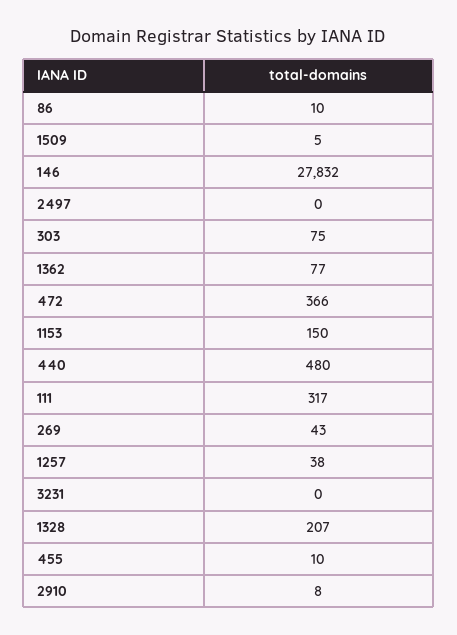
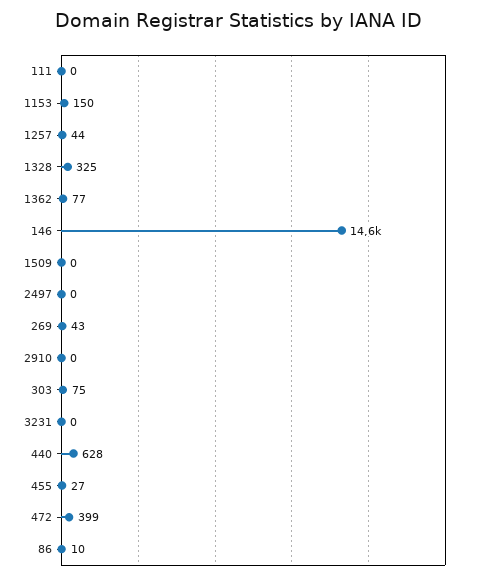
1509: 5 -> 0
146: 27832 -> 14600
472: 366 -> 399
440: 480 -> 628
111: 317 -> 0
1257: 38 -> 44
1328: 207 -> 325
455: 10 -> 27
2910: 8 -> 0

